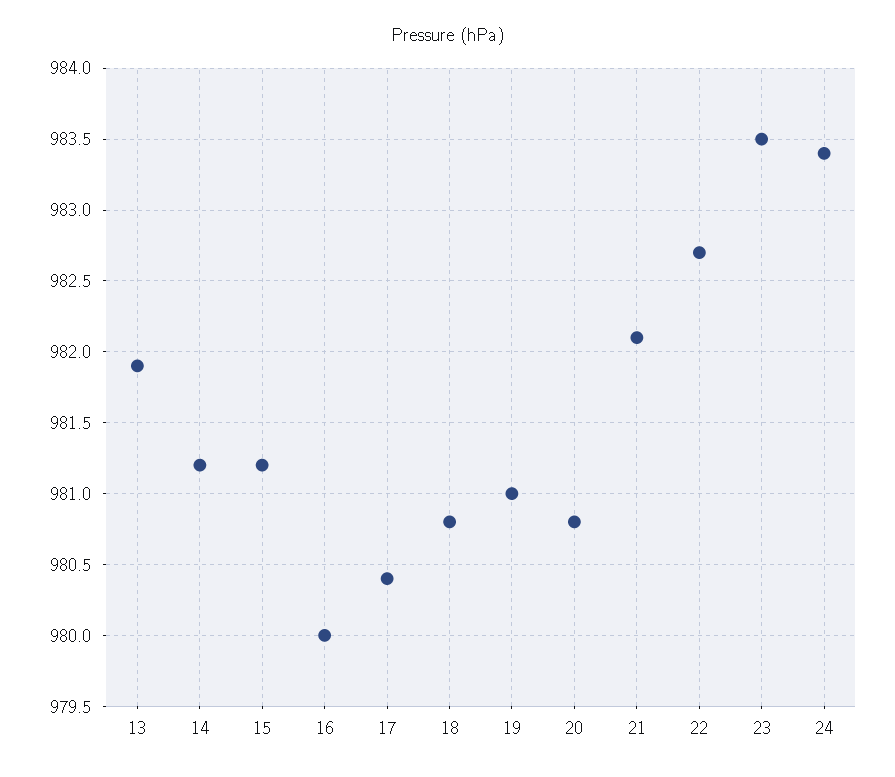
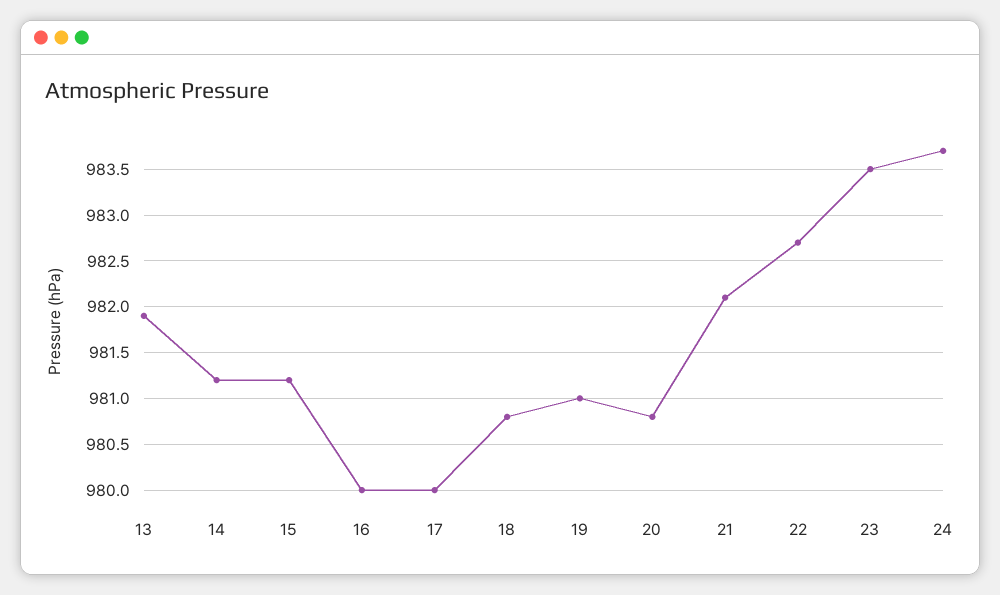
17: 980.4 -> 980
24: 983.4 -> 983.7

